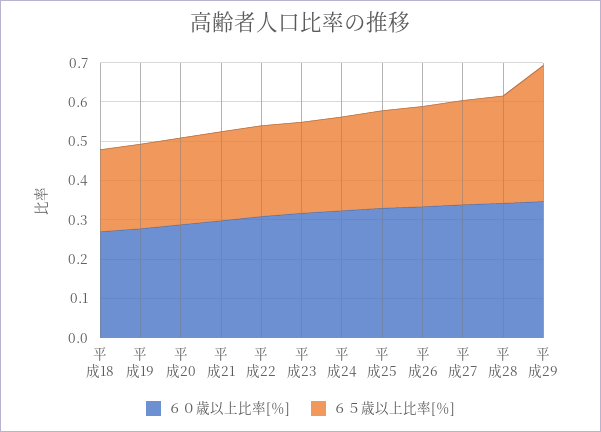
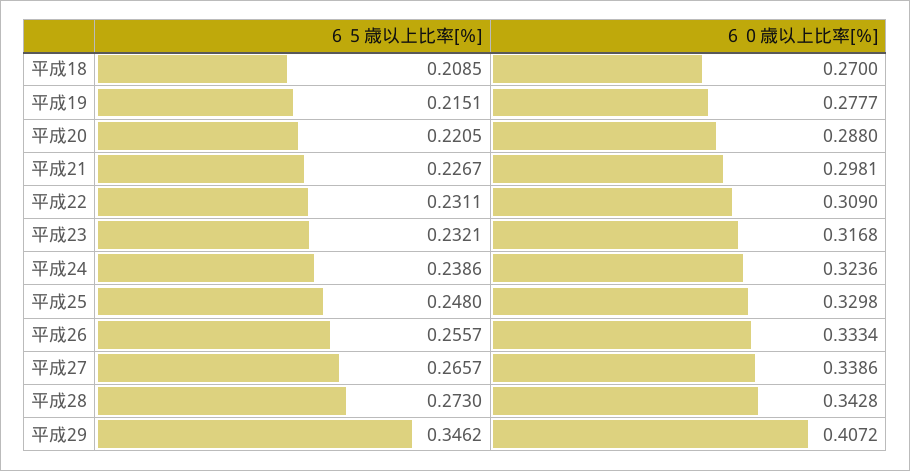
６０歳以上比率[％], 平成29: 0.35 -> 0.4072

